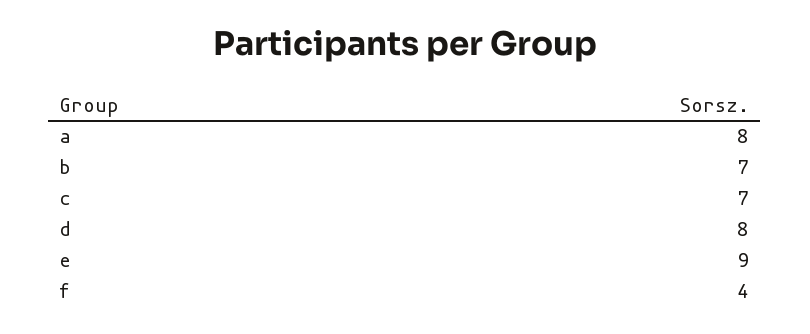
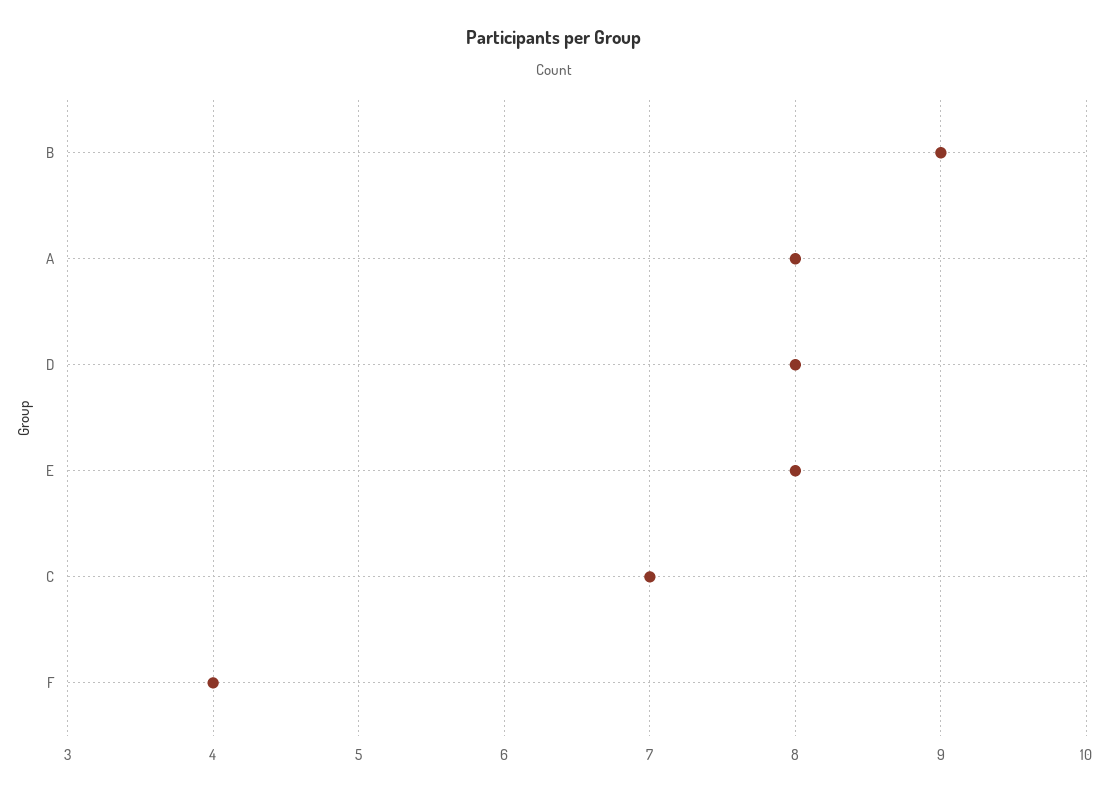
b: 7 -> 9
e: 9 -> 8

